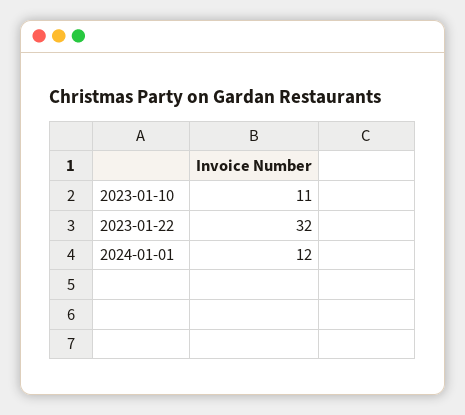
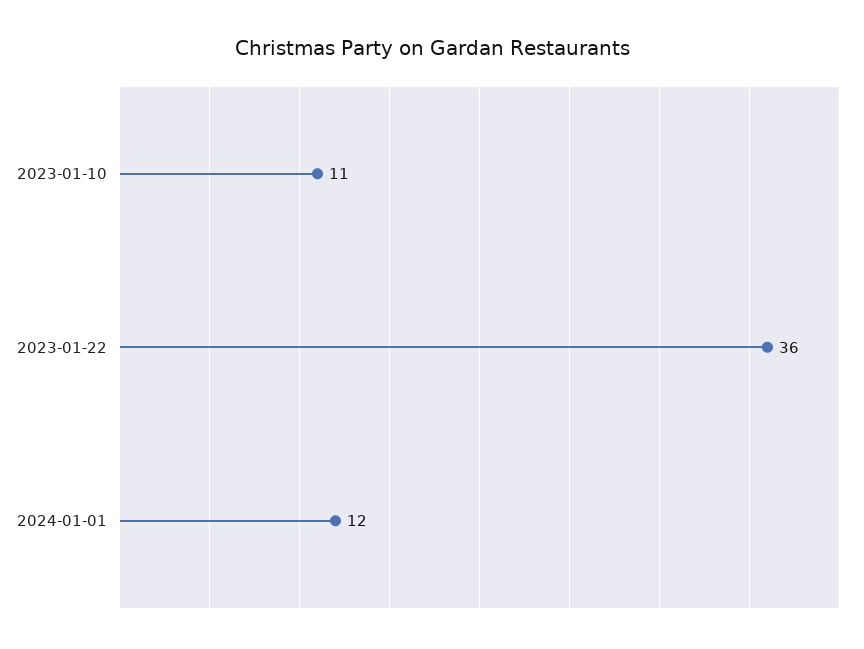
2023-01-22: 32 -> 36

